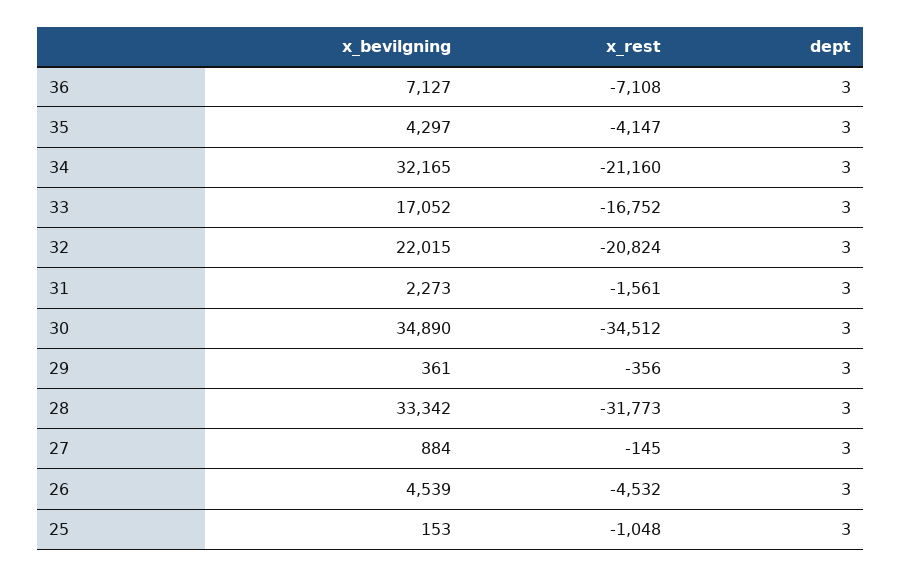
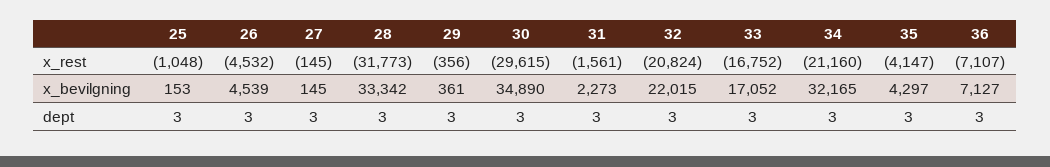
x_rest, 36: -7108 -> -7107
x_rest, 30: -34512 -> -29615
x_bevilgning, 27: 884 -> 145

